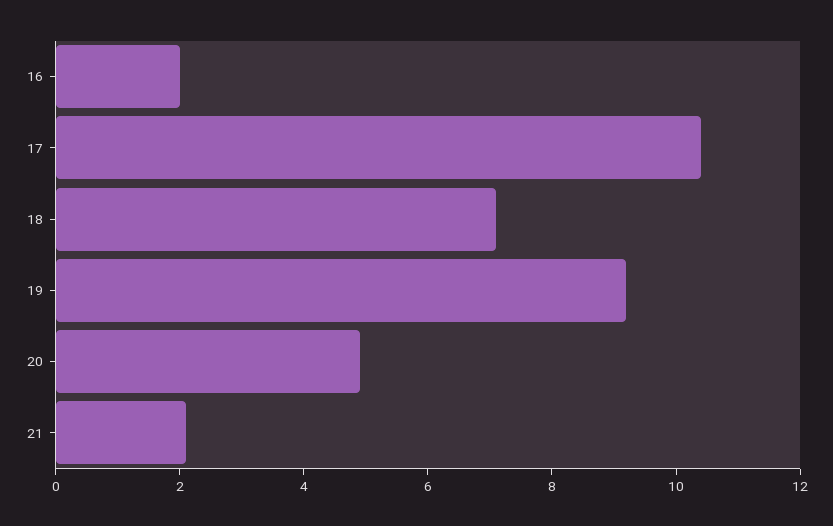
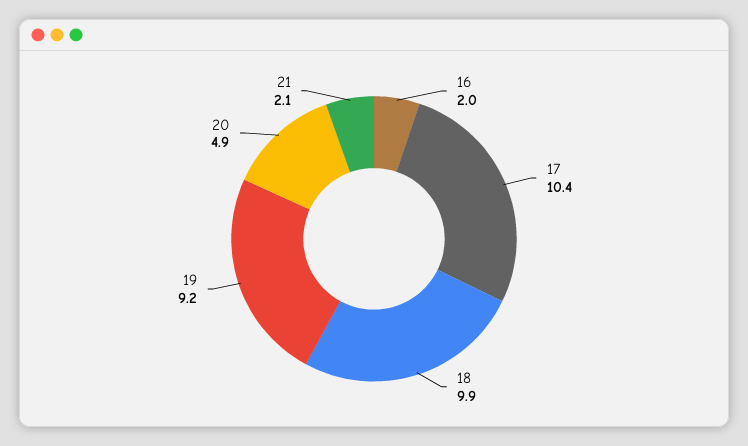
18: 7 -> 9.9

